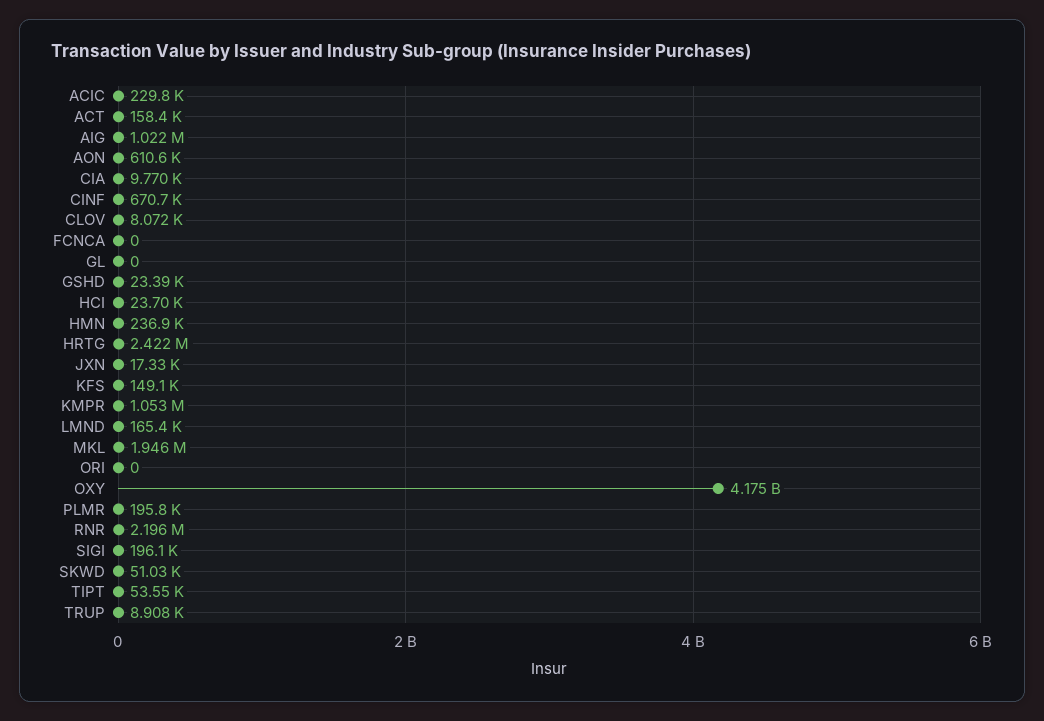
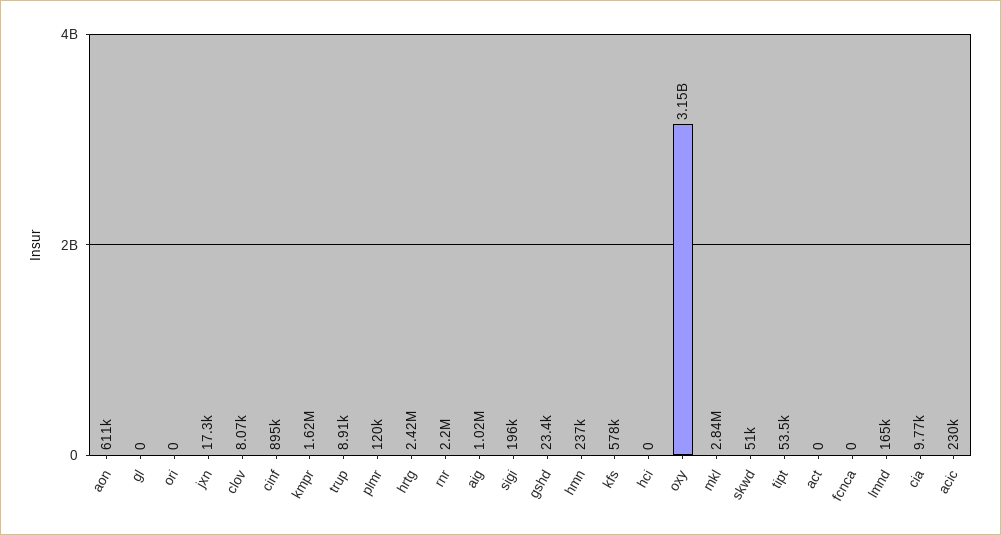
ACT: 158400 -> 0
CINF: 670700 -> 895000
HCI: 23700 -> 0
KFS: 149100 -> 578000
KMPR: 1053000 -> 1620000
MKL: 1946000 -> 2840000
OXY: 4175000000 -> 3150000000
PLMR: 195800 -> 120000

